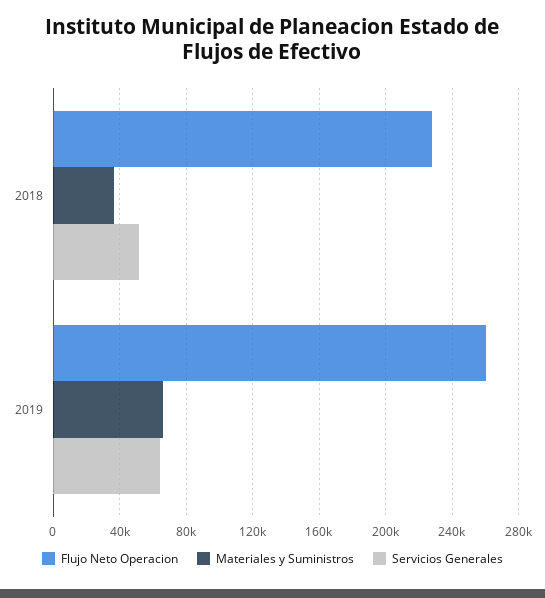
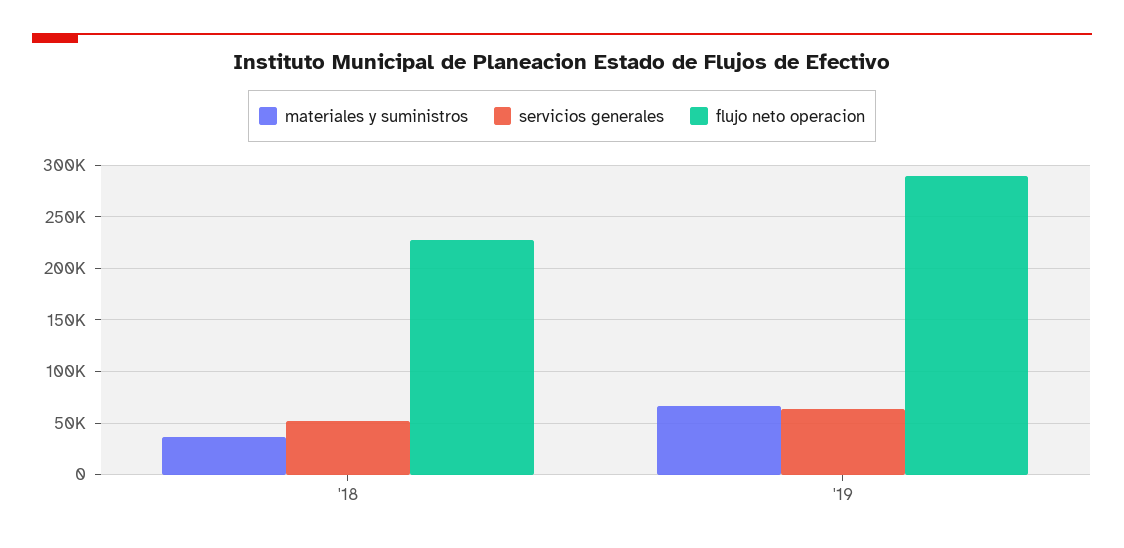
Flujo Neto Operacion, 2019: 260000 -> 290000

